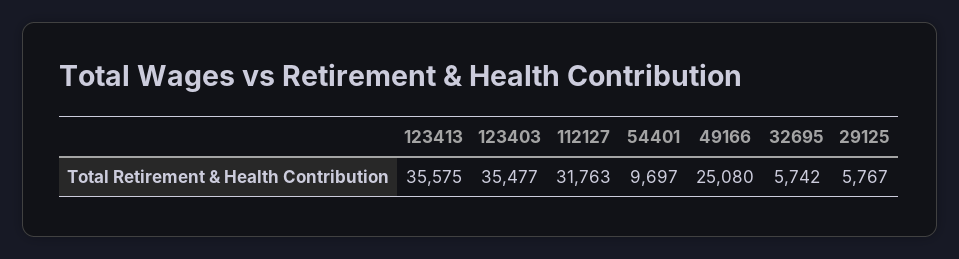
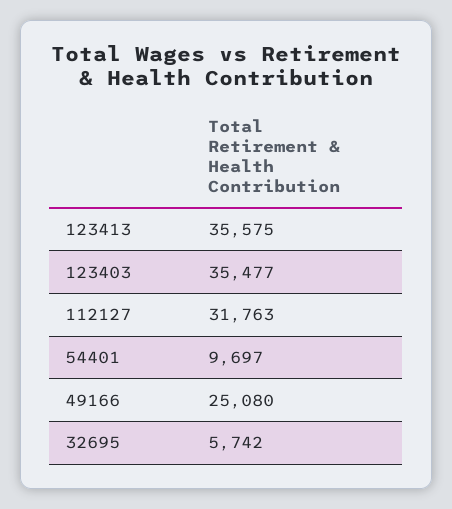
29125: 5767 -> none

